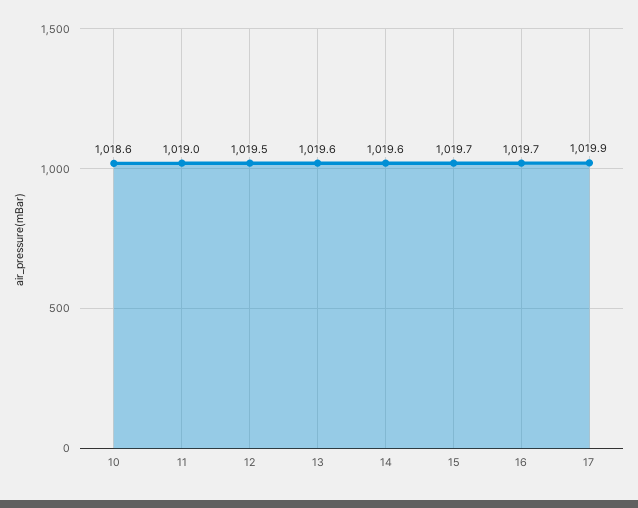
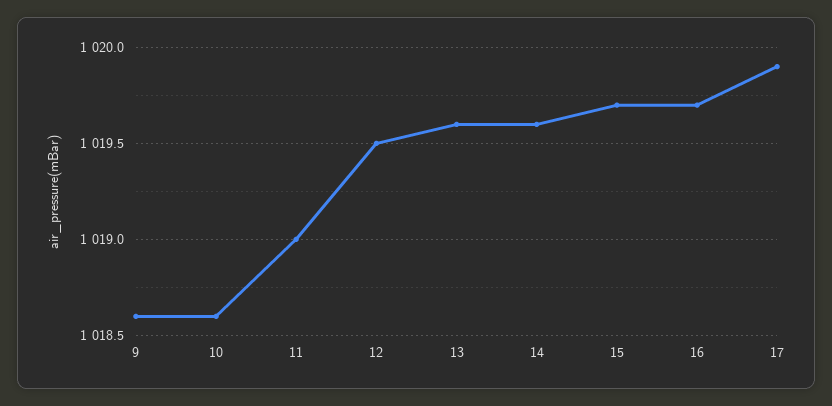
9: none -> 1018.6

